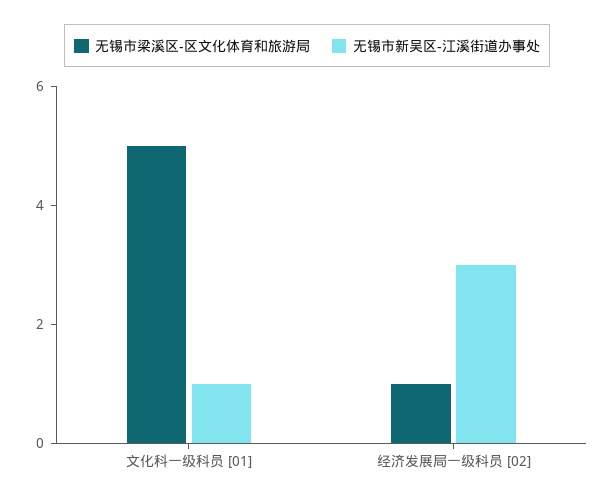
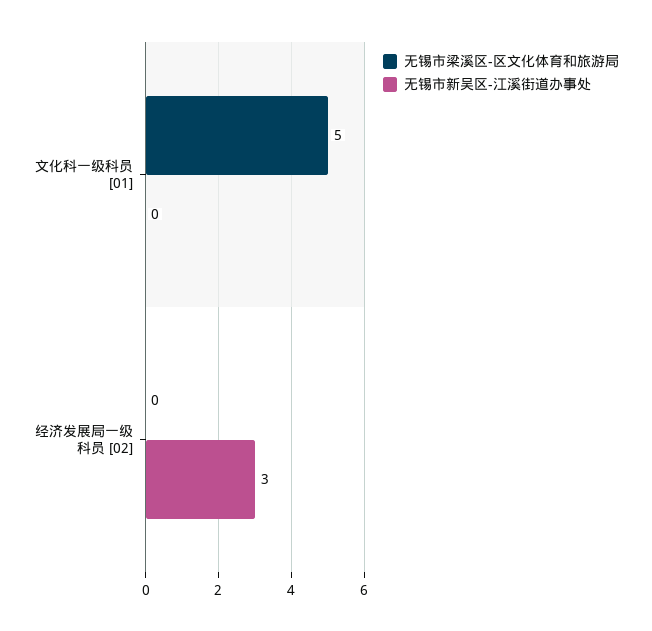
无锡市新吴区-江溪街道办事处, 文化科一级科员 [01]: 1 -> 0
无锡市梁溪区-区文化体育和旅游局, 经济发展局一级科员 [02]: 1 -> 0

